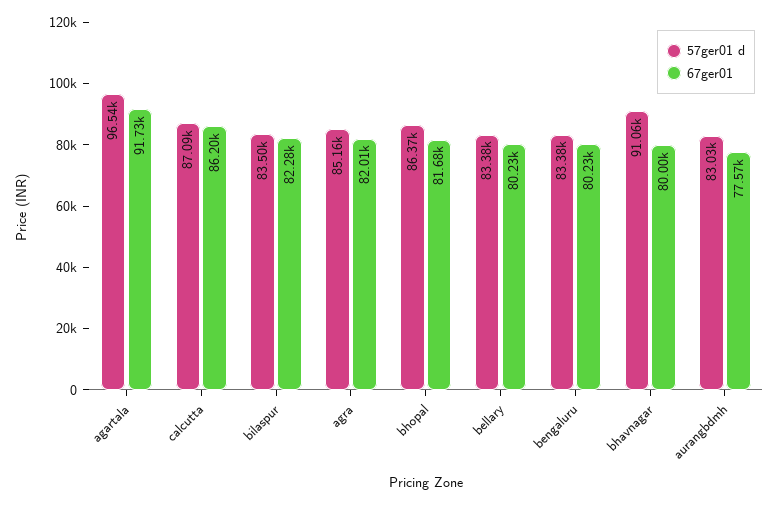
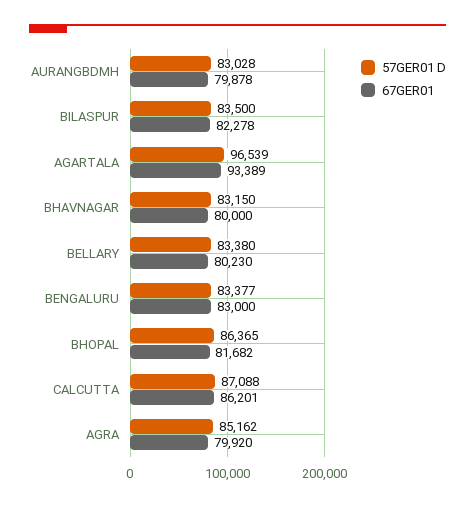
67ger01, agartala: 91730 -> 93389
67ger01, agra: 82010 -> 79920
67ger01, bengaluru: 80230 -> 83000
57ger01 d, bhavnagar: 91060 -> 83150
67ger01, aurangbdmh: 77570 -> 79878

